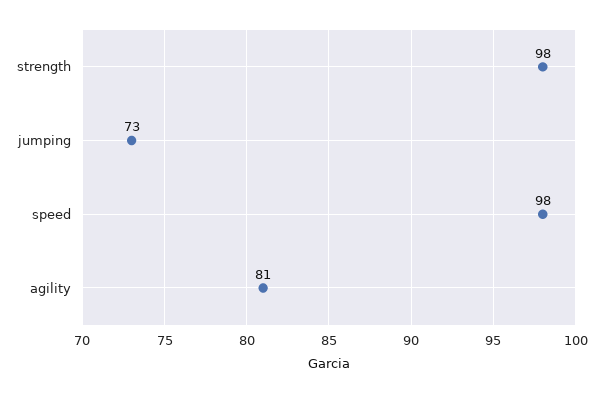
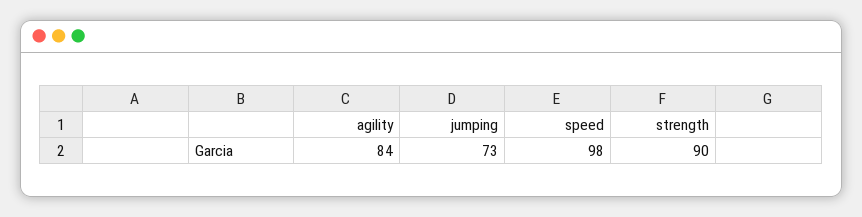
strength: 98 -> 90
agility: 81 -> 84

